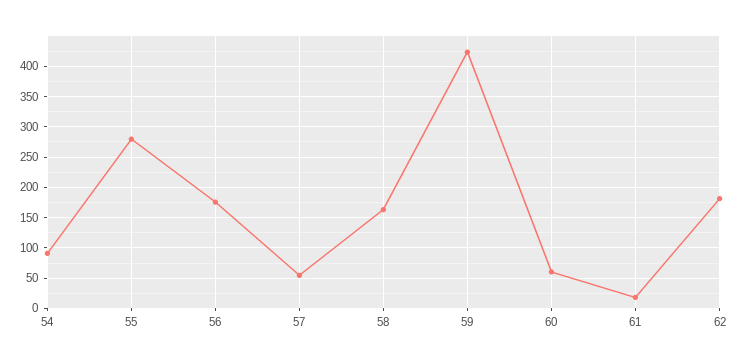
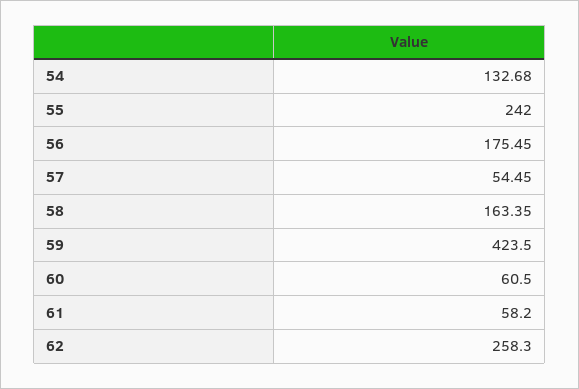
54: 90 -> 132.68
55: 280 -> 242
61: 20 -> 58.2
62: 180 -> 258.3

